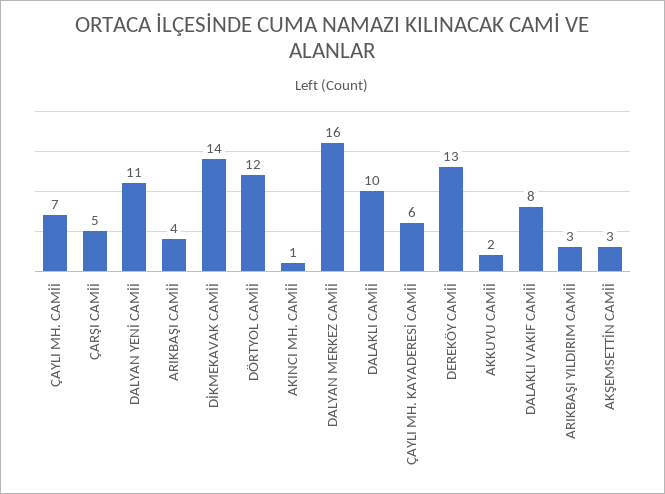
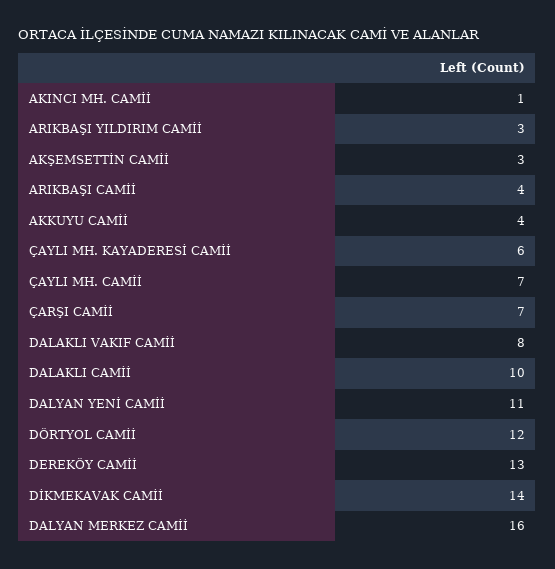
ÇARŞI CAMİİ: 5 -> 7
AKKUYU CAMİİ: 2 -> 4

